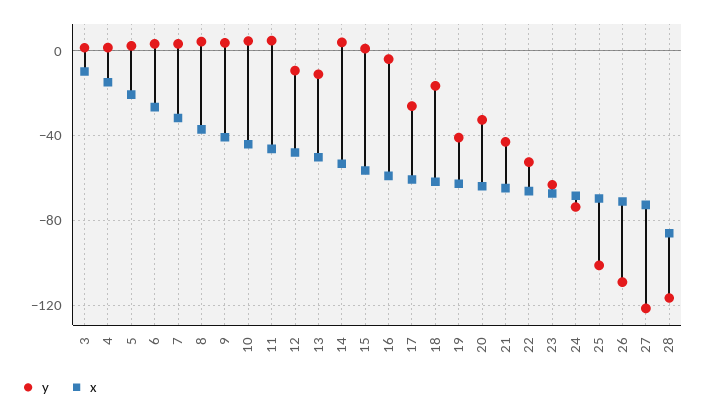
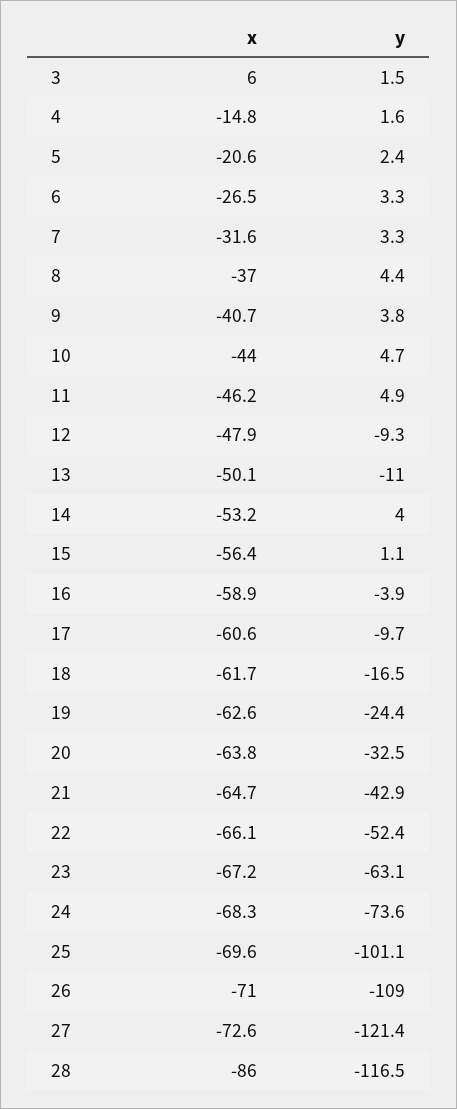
x, 3: -10 -> 6
y, 17: -25 -> -9.7
y, 19: -40 -> -24.4

